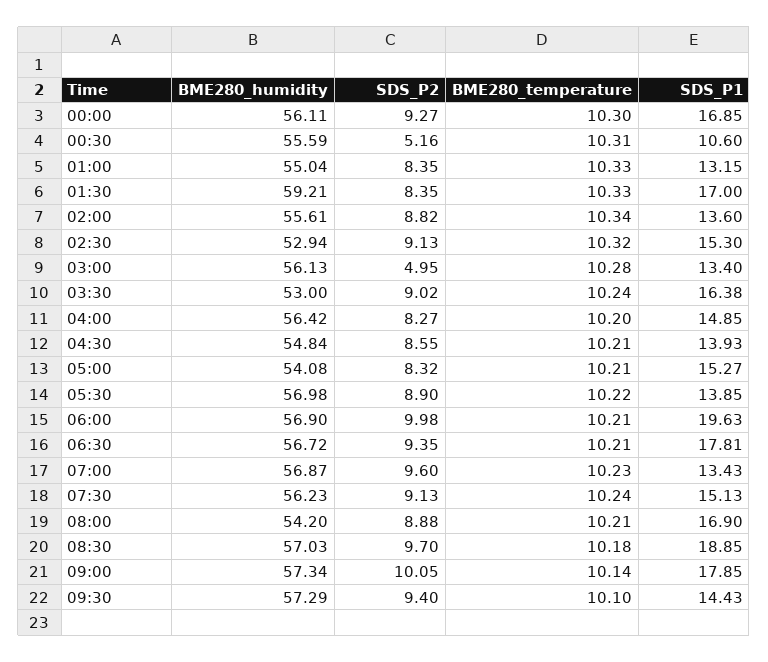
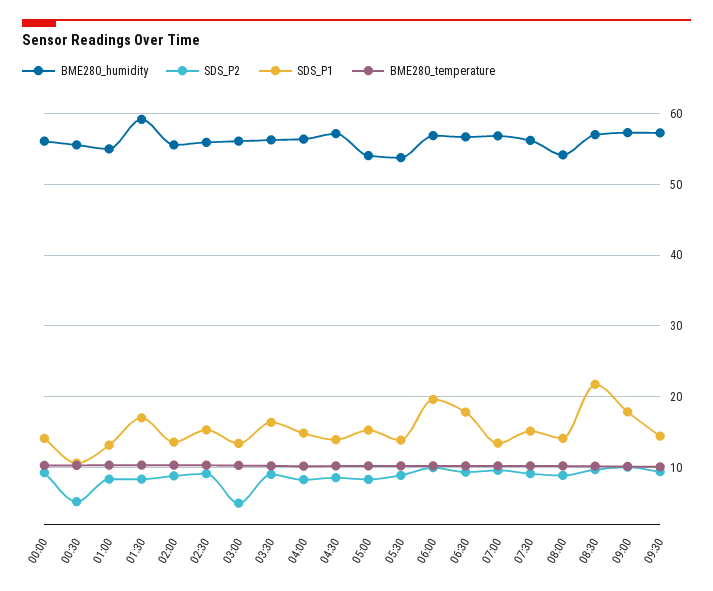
SDS_P1, 00:00: 16.85 -> 14
BME280_humidity, 02:30: 52.94 -> 56
BME280_humidity, 03:30: 53 -> 56
BME280_humidity, 04:30: 54.84 -> 57
BME280_humidity, 05:30: 56.98 -> 54
SDS_P1, 08:00: 16.9 -> 14
SDS_P1, 08:30: 18.85 -> 22

